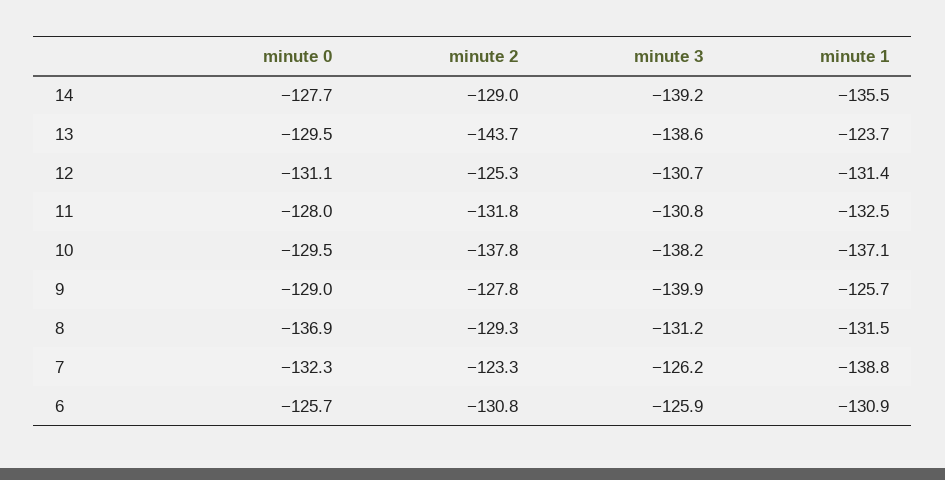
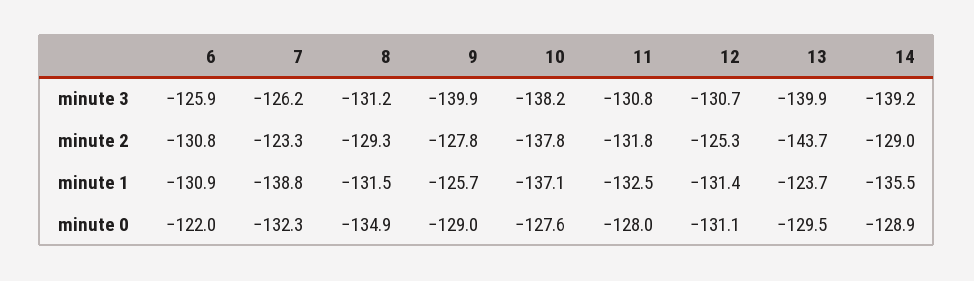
minute 0, 14: -127.7 -> -128.9
minute 3, 13: -138.6 -> -139.9
minute 0, 10: -129.5 -> -127.6
minute 0, 8: -136.9 -> -134.9
minute 0, 6: -125.7 -> -122

